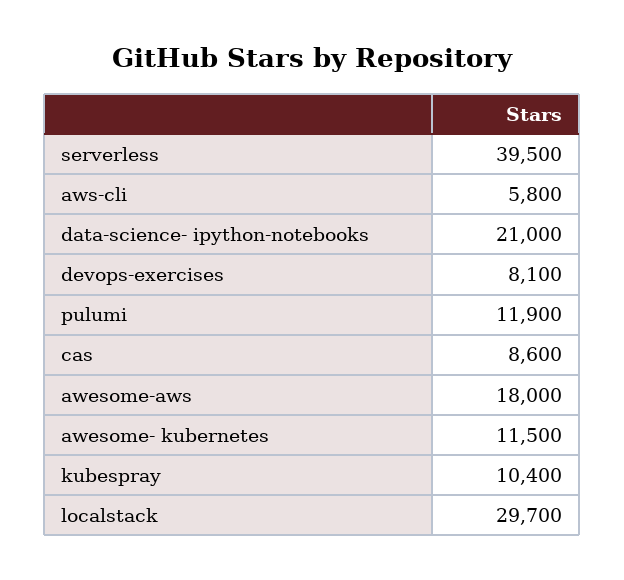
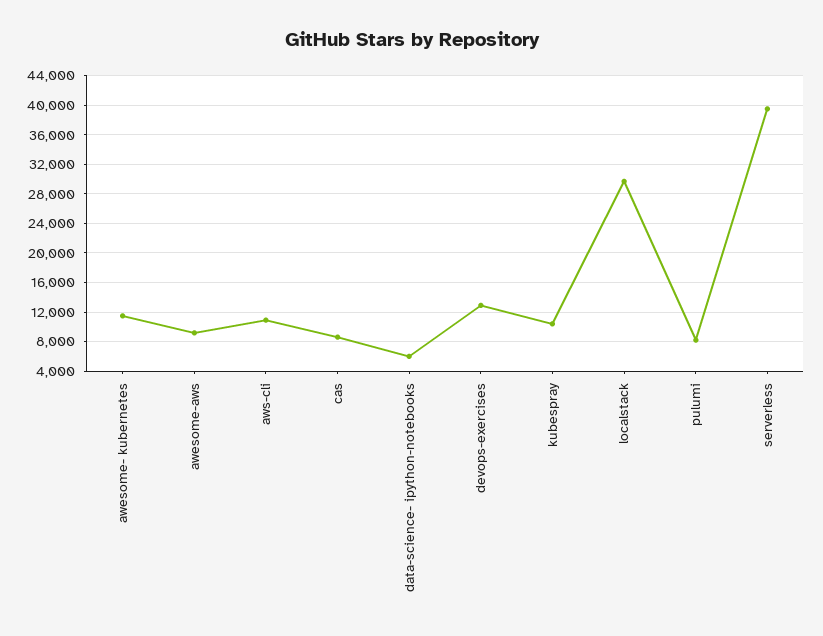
aws-cli: 5800 -> 11000
data-science- ipython-notebooks: 21000 -> 6000
devops-exercises: 8100 -> 13000
pulumi: 11900 -> 8000
awesome-aws: 18000 -> 9000

